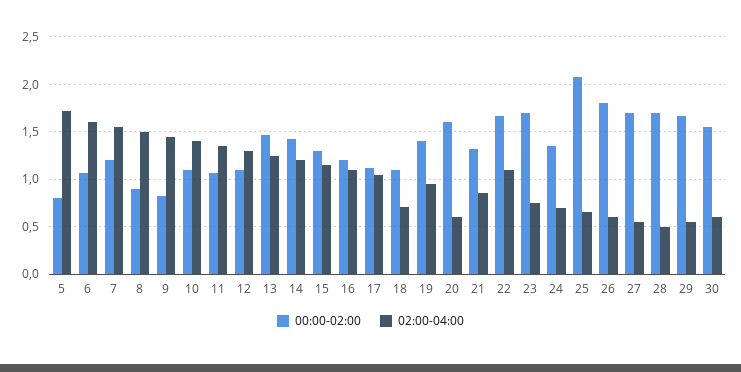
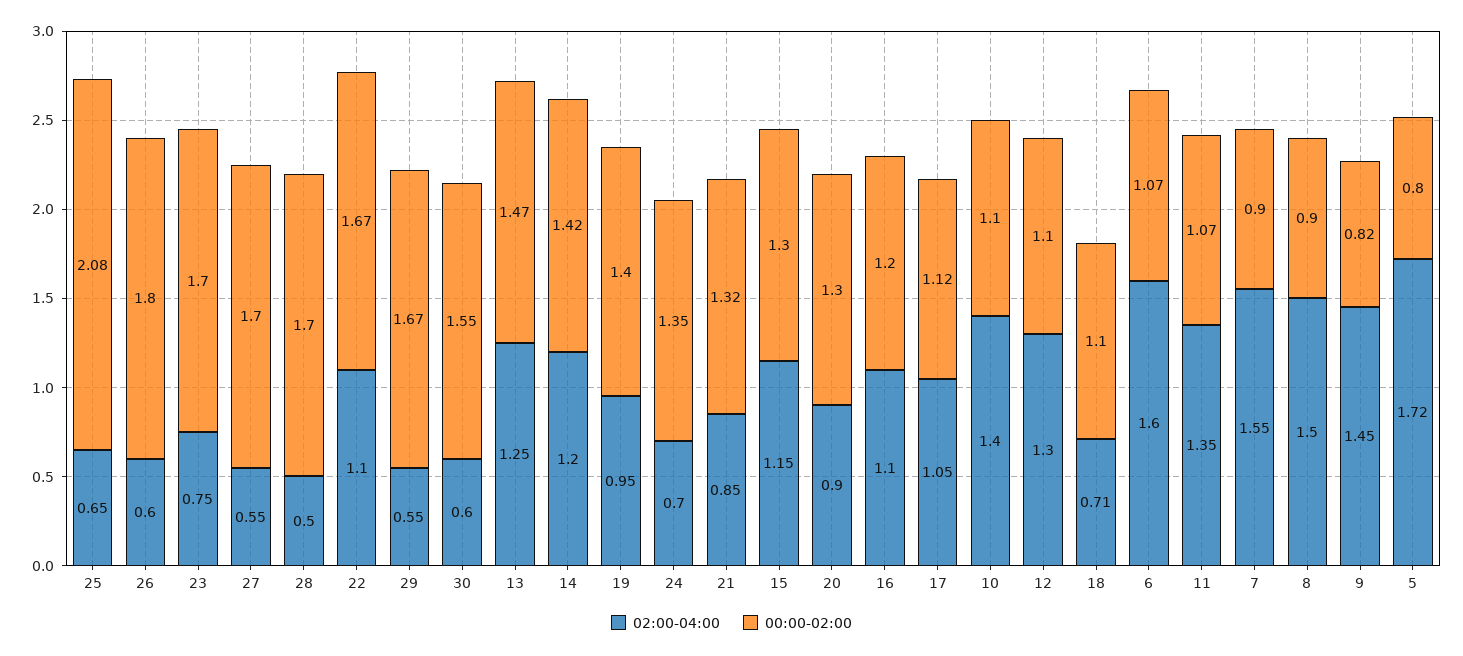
00:00-02:00, 7: 1.2 -> 0.9
00:00-02:00, 20: 1.6 -> 1.3
02:00-04:00, 20: 0.6 -> 0.9

